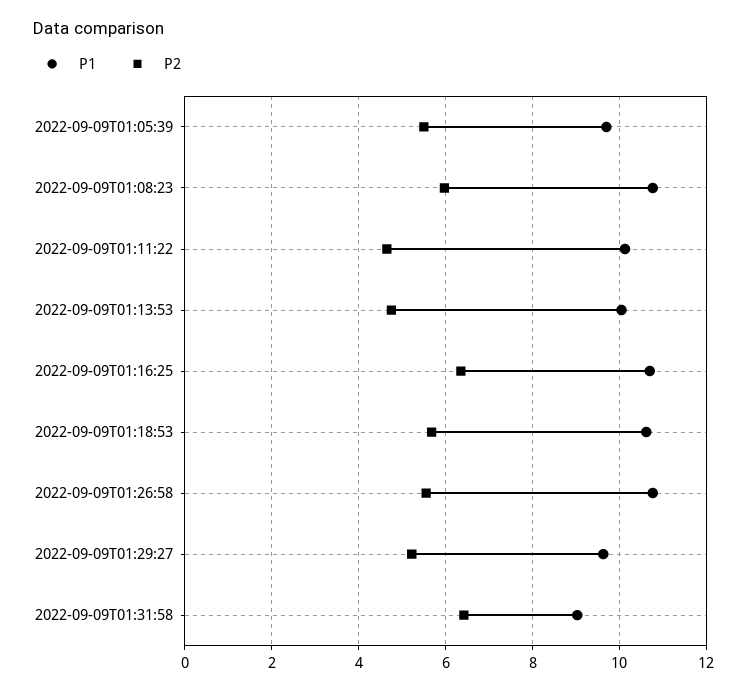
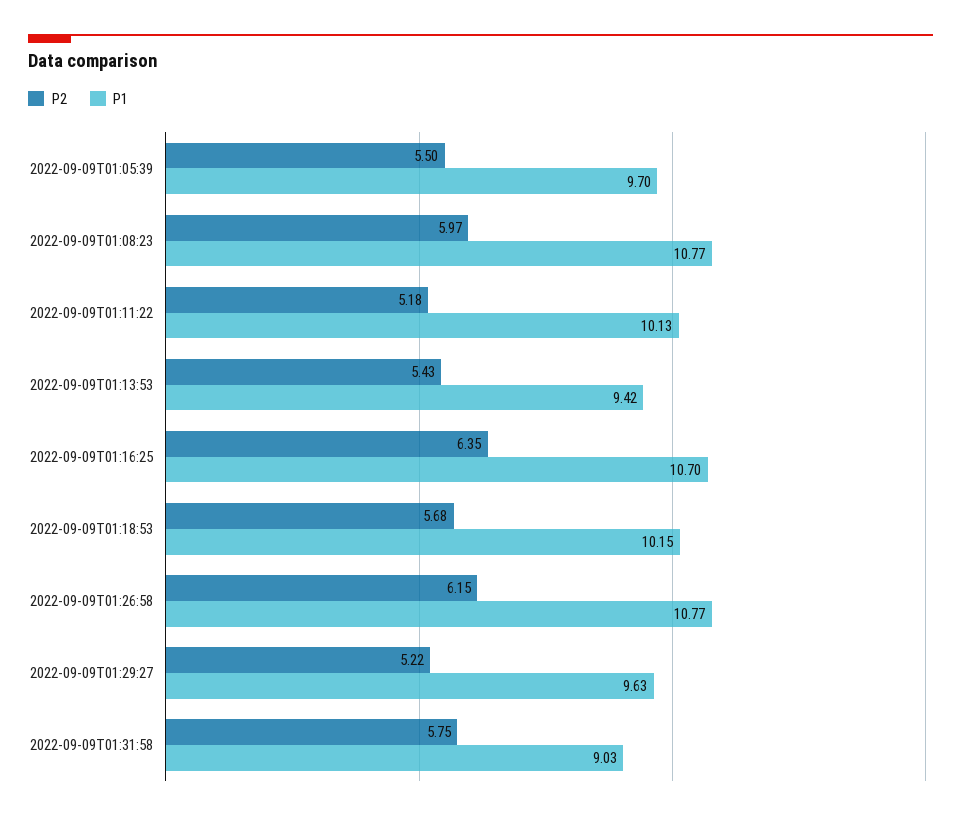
P2, 2022-09-09T01:11:22: 4.6 -> 5.18
P1, 2022-09-09T01:13:53: 10 -> 9.42
P2, 2022-09-09T01:13:53: 4.8 -> 5.43
P1, 2022-09-09T01:18:53: 10.6 -> 10.15
P2, 2022-09-09T01:26:58: 5.6 -> 6.15
P2, 2022-09-09T01:31:58: 6.4 -> 5.75

